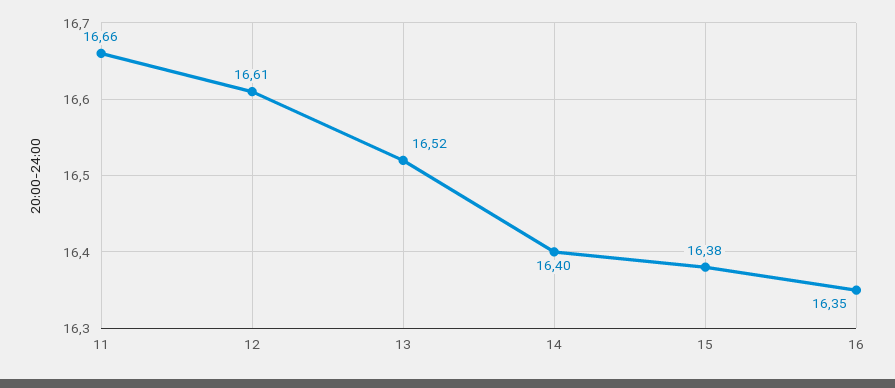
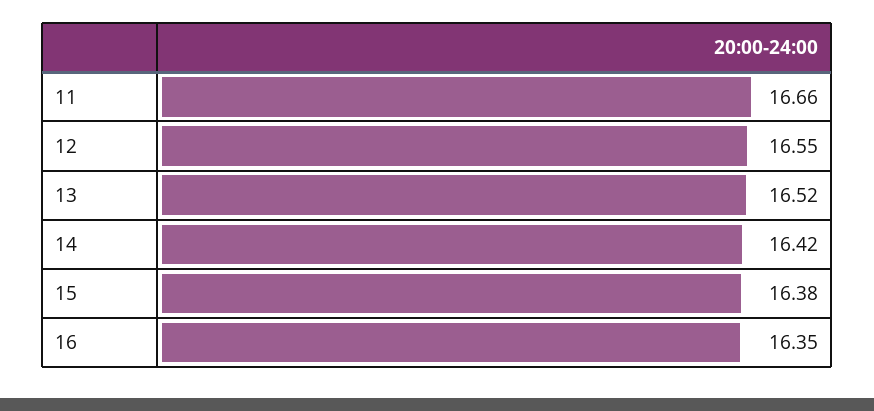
12: 16.61 -> 16.55
14: 16.4 -> 16.42

